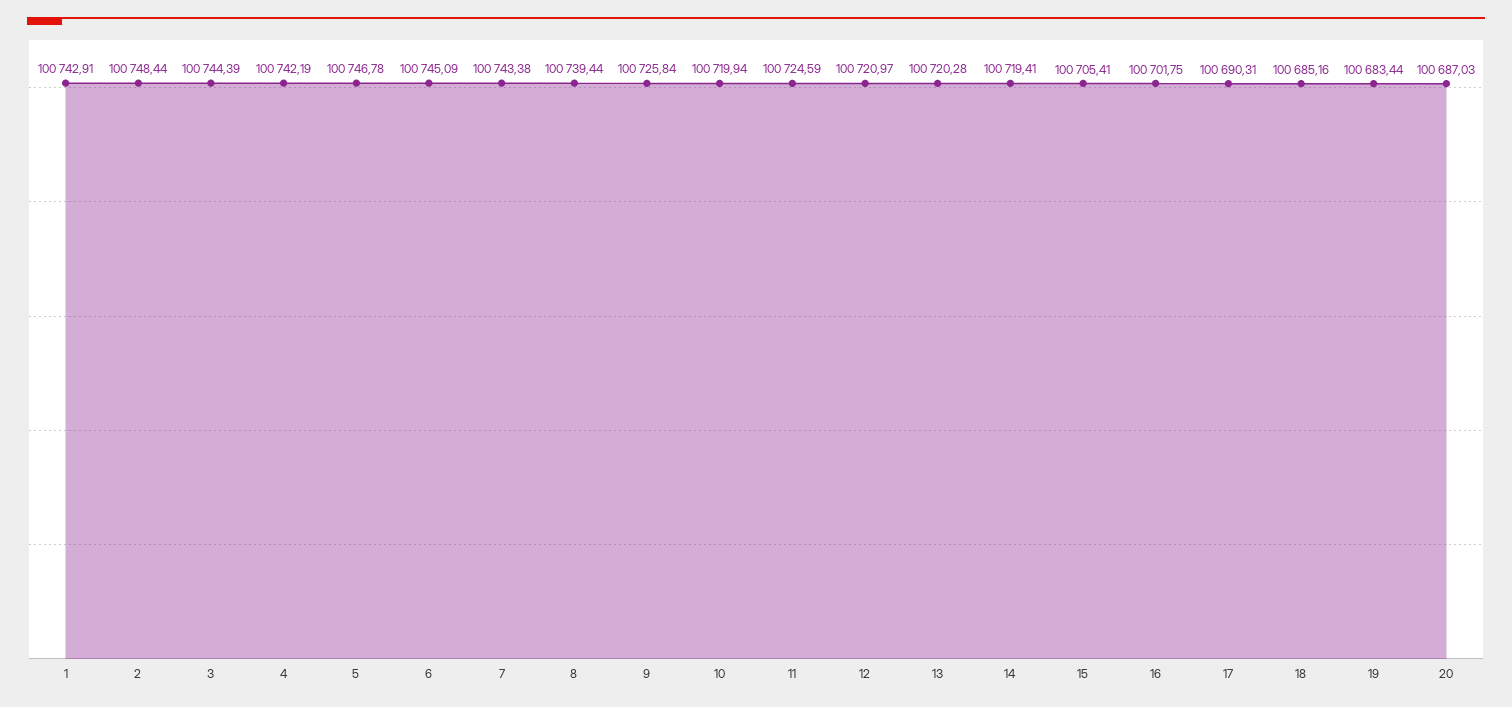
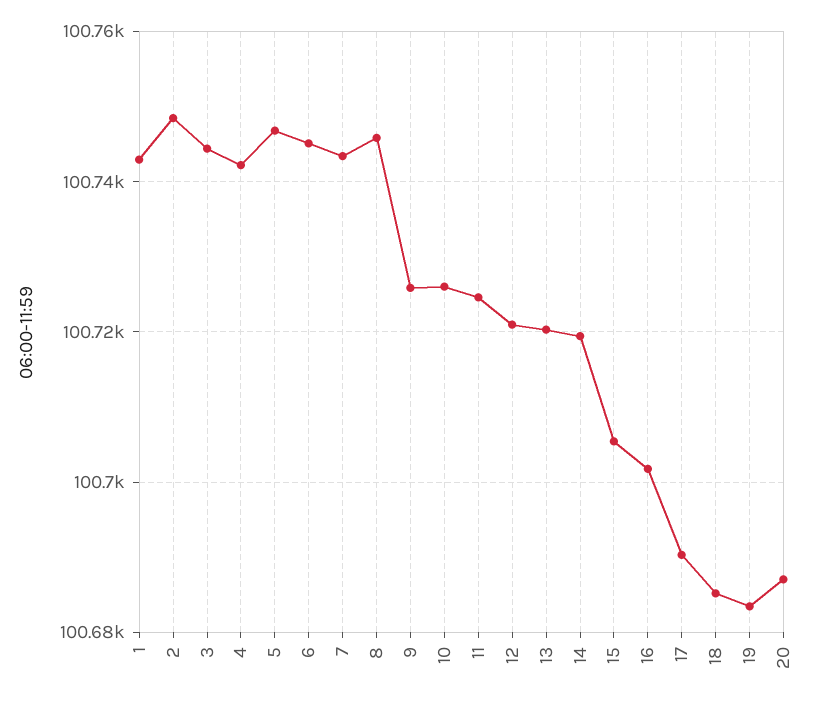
8: 100739.44 -> 100746
10: 100719.94 -> 100726

